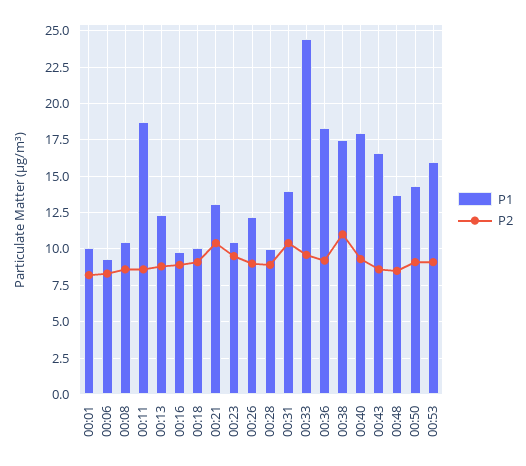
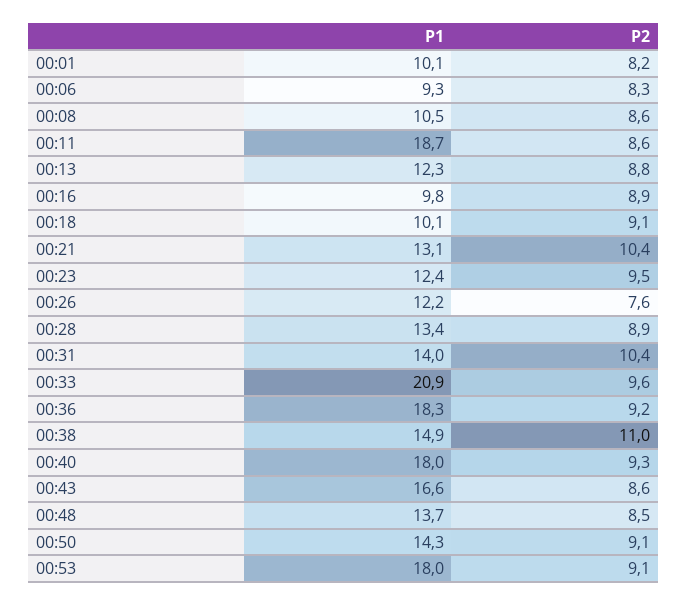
P1, 00:23: 10.5 -> 12.4
P2, 00:26: 9 -> 7.6
P1, 00:28: 10 -> 13.4
P1, 00:33: 24.5 -> 20.9
P1, 00:38: 17.5 -> 14.9
P1, 00:53: 16 -> 18

